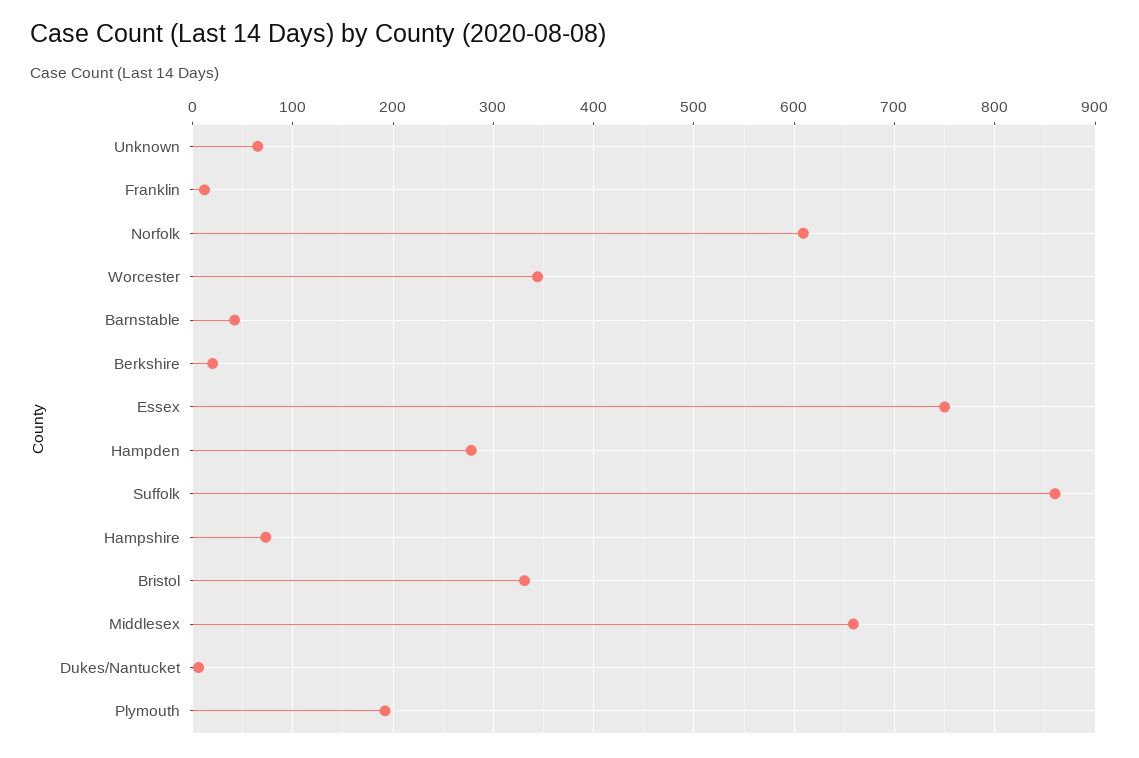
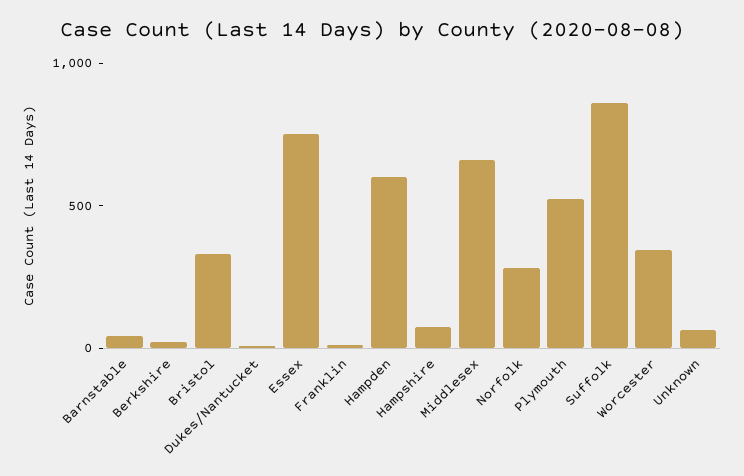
Norfolk: 610 -> 300
Hampden: 280 -> 600
Plymouth: 190 -> 500

